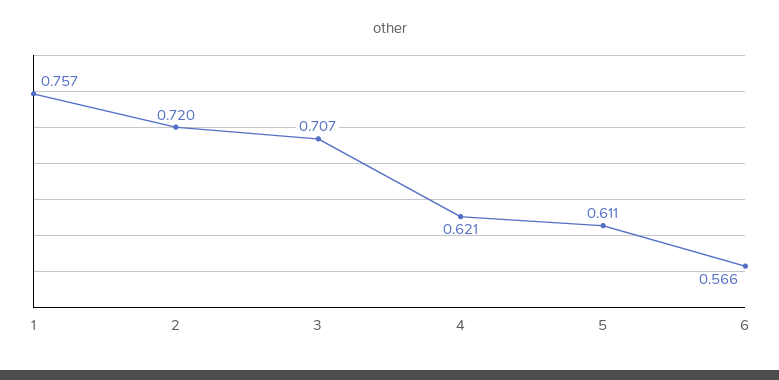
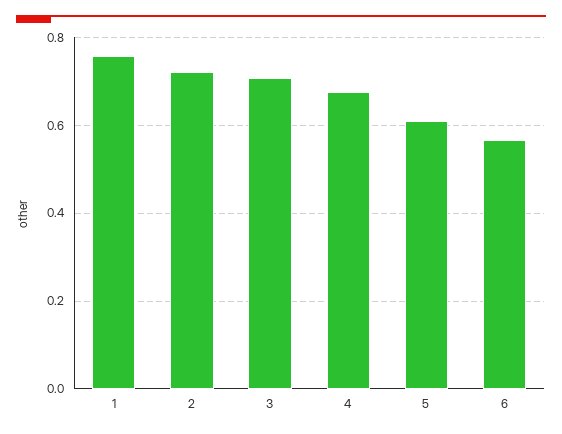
4: 0.621 -> 0.68

